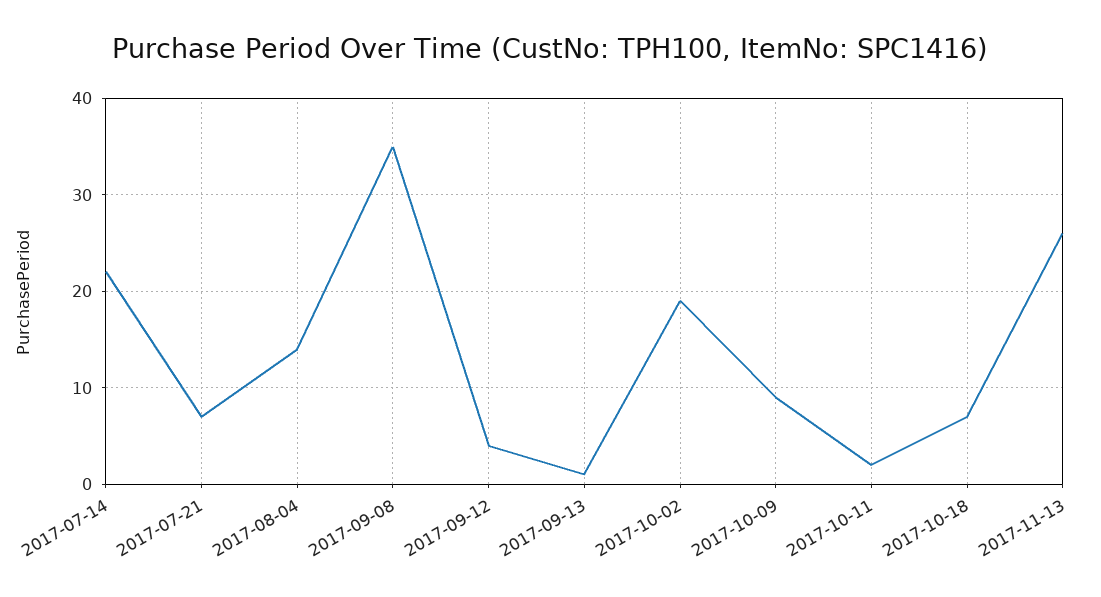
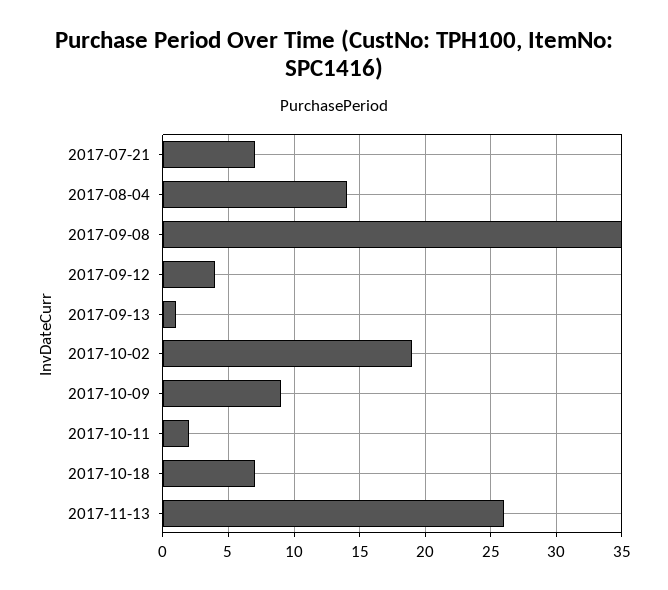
2017-07-14: 22 -> none

